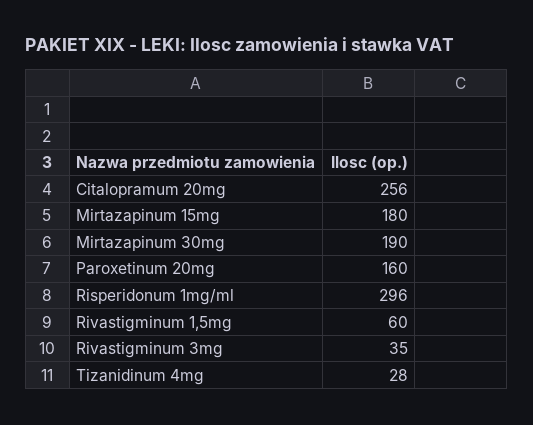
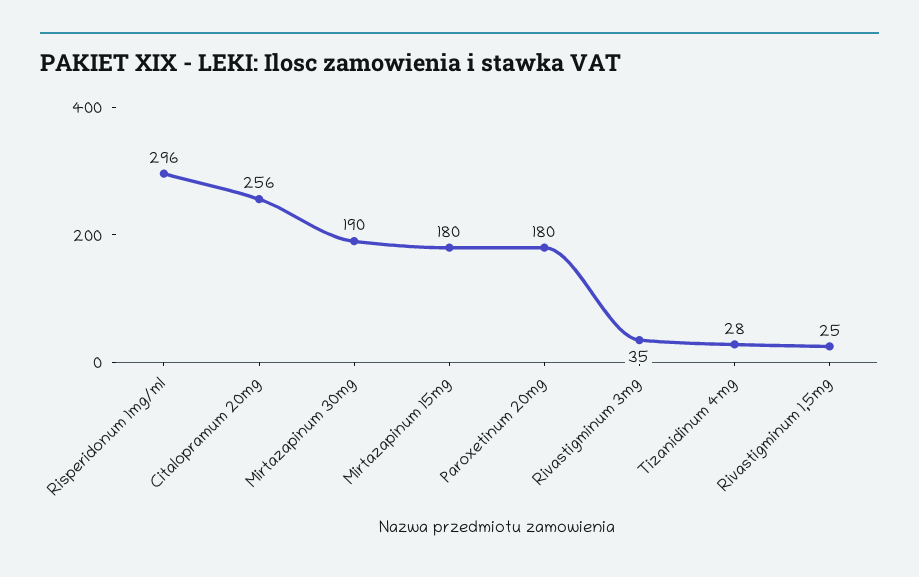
Paroxetinum 20mg: 160 -> 180
Rivastigminum 1,5mg: 60 -> 25

